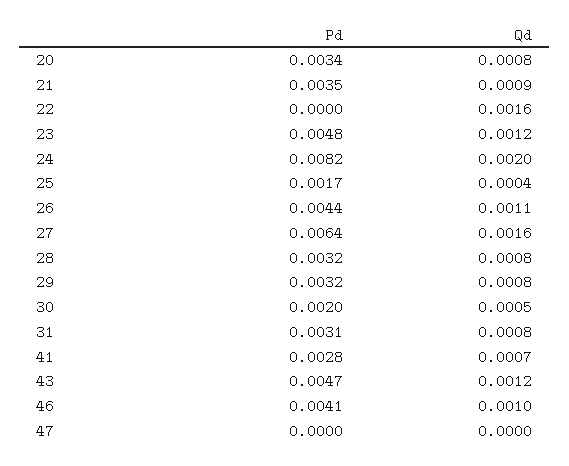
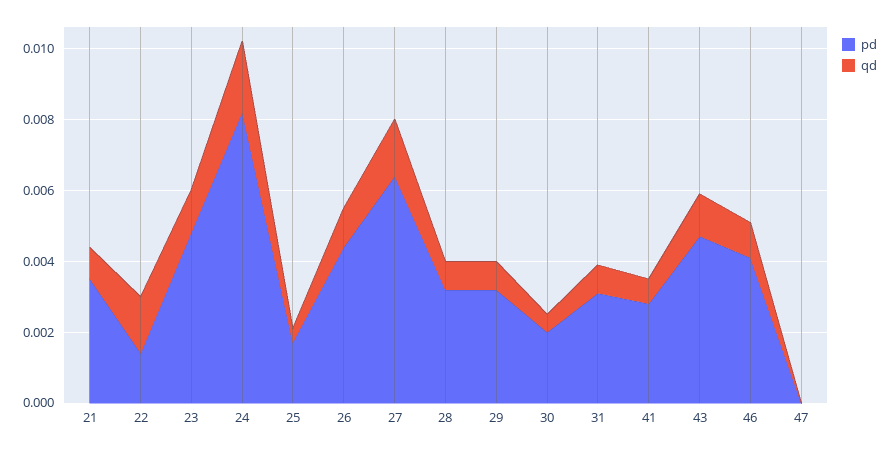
Pd, 20: 0.0034 -> none
Qd, 20: 0.0008 -> none
Pd, 22: 0 -> 0.0015

